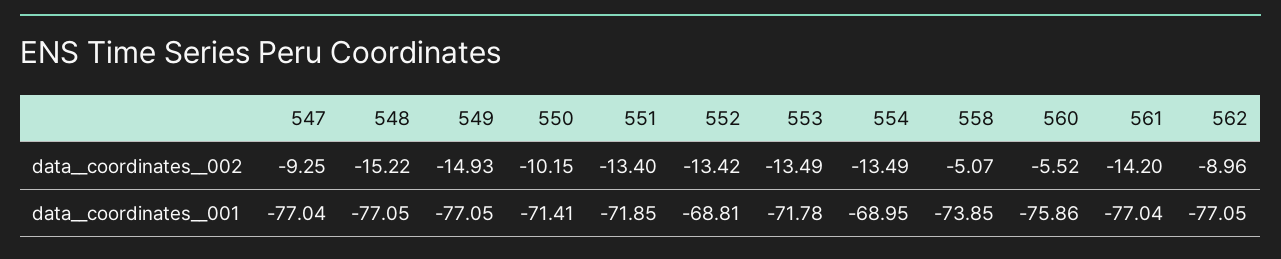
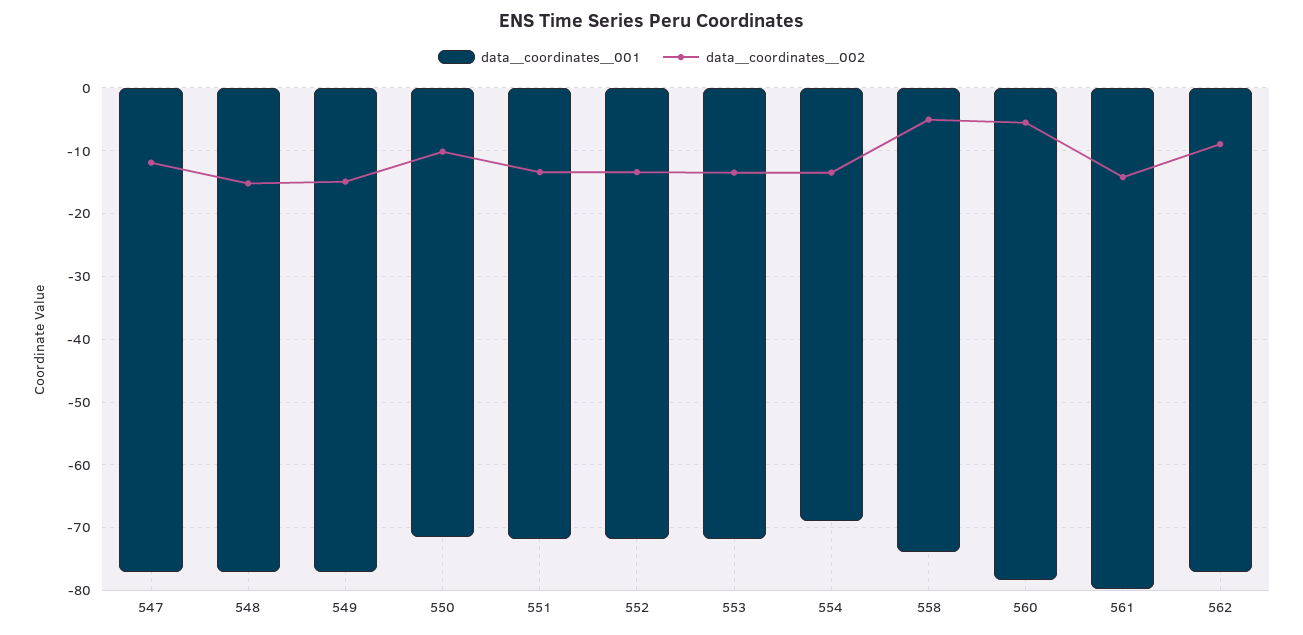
data__coordinates__002, 547: -9.25 -> -12
data__coordinates__001, 552: -68.81 -> -72
data__coordinates__001, 560: -75.86 -> -78
data__coordinates__001, 561: -77.04 -> -80

